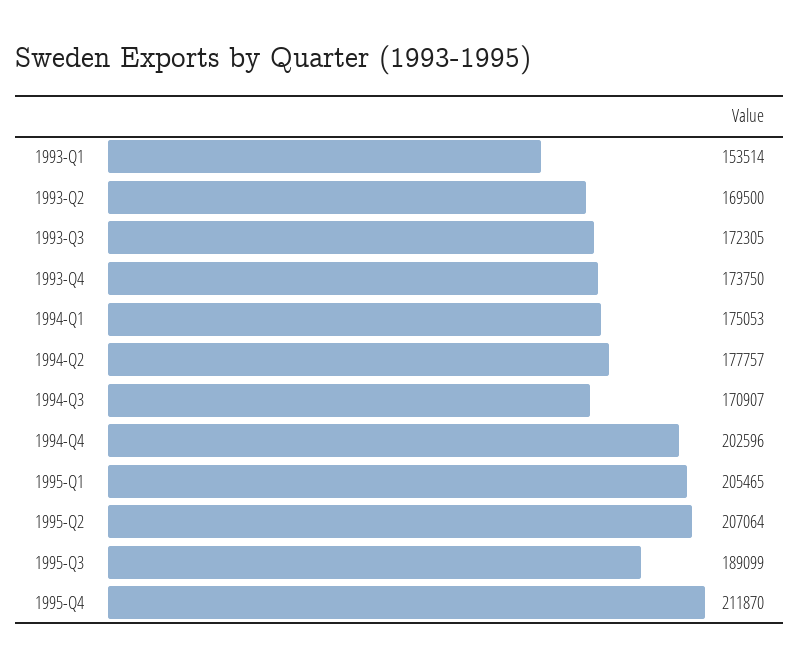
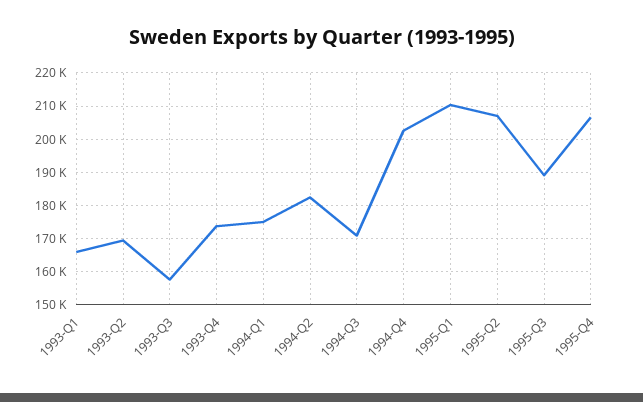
1993-Q1: 153514 -> 166000
1993-Q3: 172305 -> 158000
1994-Q2: 177757 -> 182000
1995-Q1: 205465 -> 210000
1995-Q4: 211870 -> 206000

